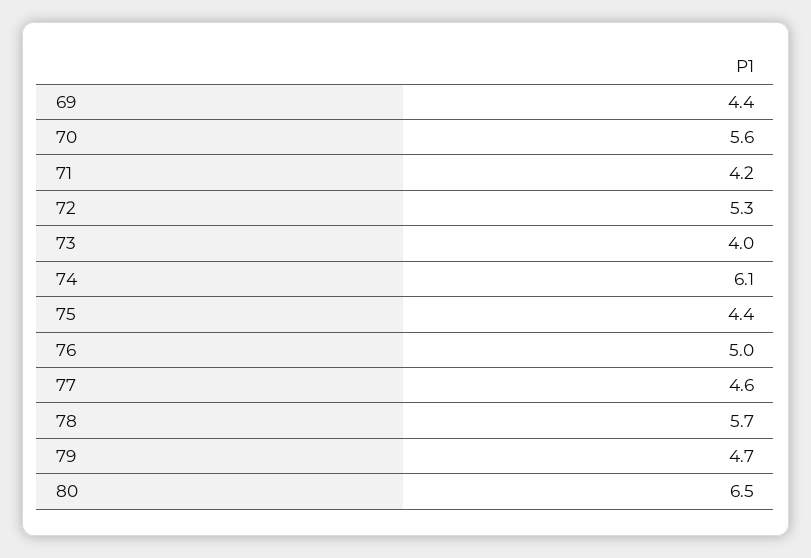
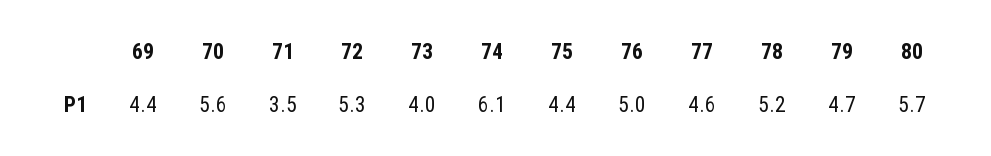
71: 4.2 -> 3.5
78: 5.7 -> 5.2
80: 6.5 -> 5.7

